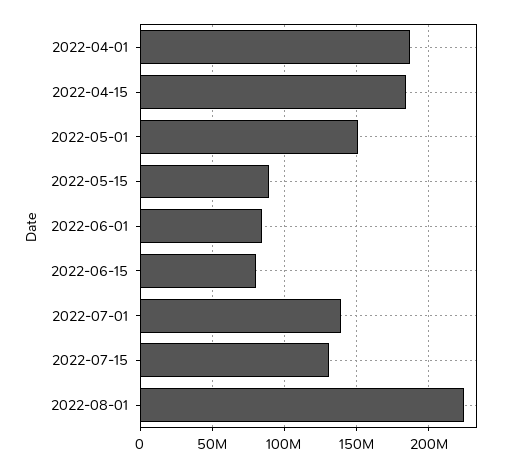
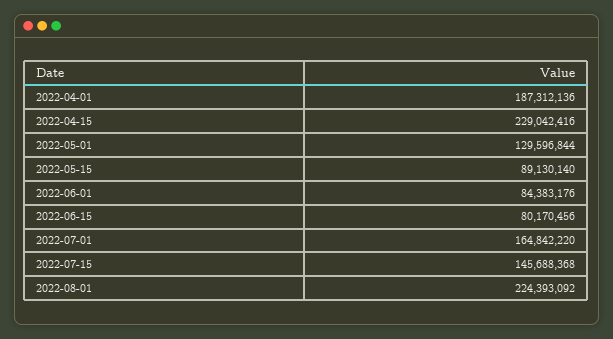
2022-04-15: 185000000 -> 229042416
2022-05-01: 150000000 -> 129596844
2022-07-01: 140000000 -> 164842220
2022-07-15: 130000000 -> 145688368

